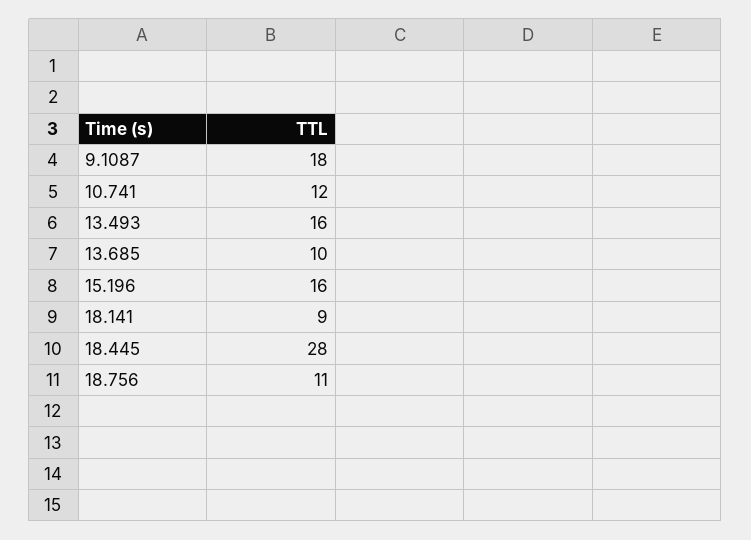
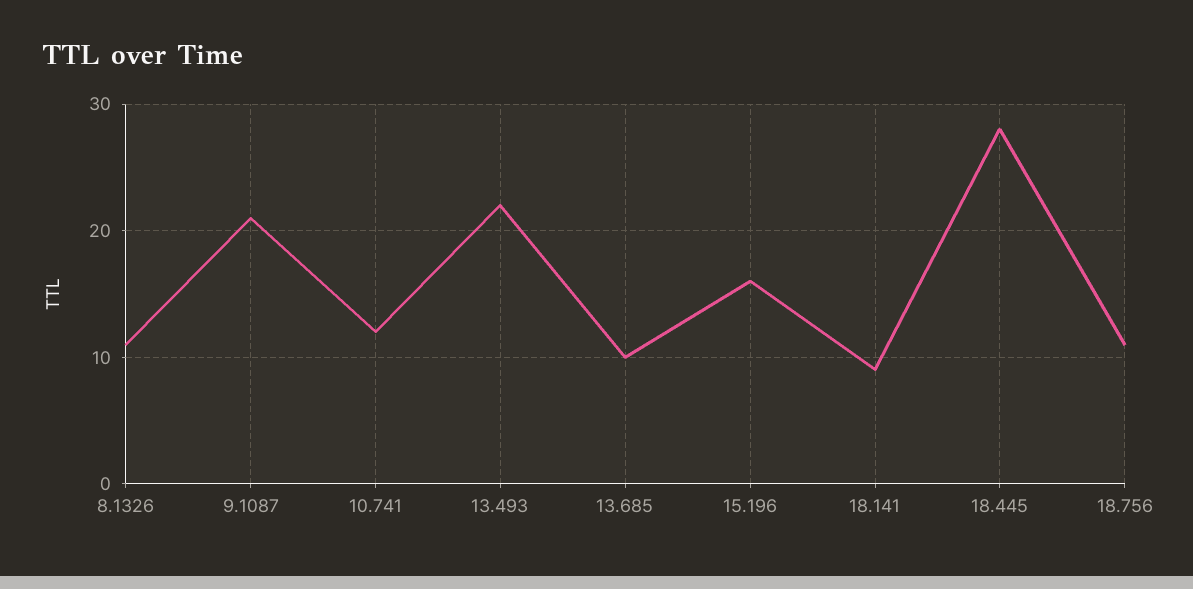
9.1087: 18 -> 21
13.493: 16 -> 22
8.1326: none -> 11

